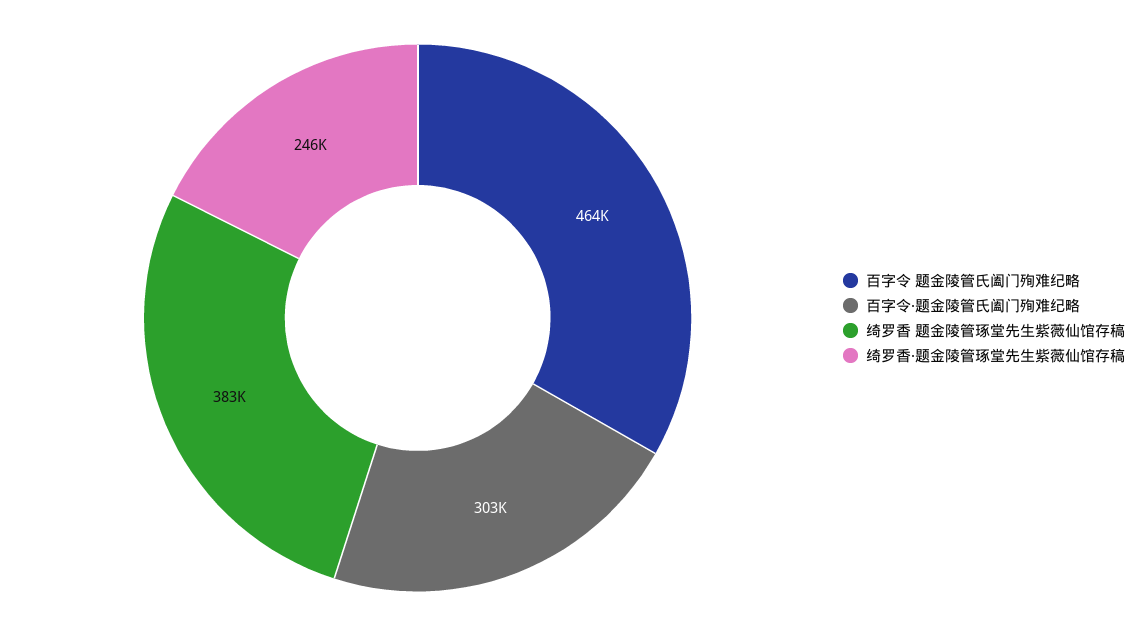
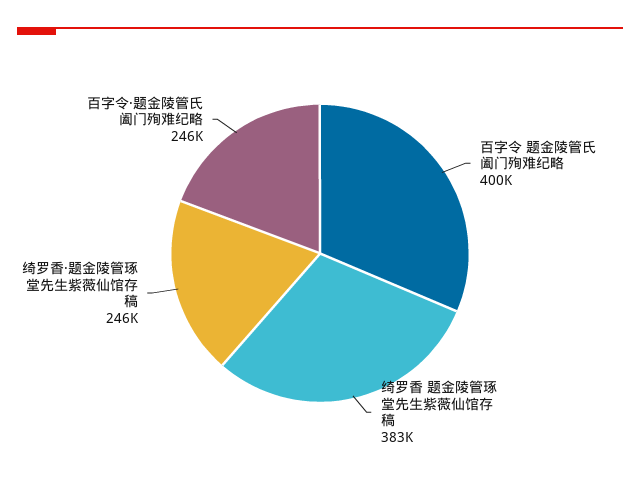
百字令 题金陵管氏阖门殉难纪略: 464000 -> 400000
百字令·题金陵管氏阖门殉难纪略: 303000 -> 246000

